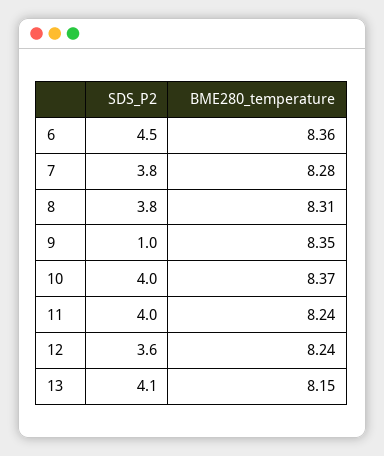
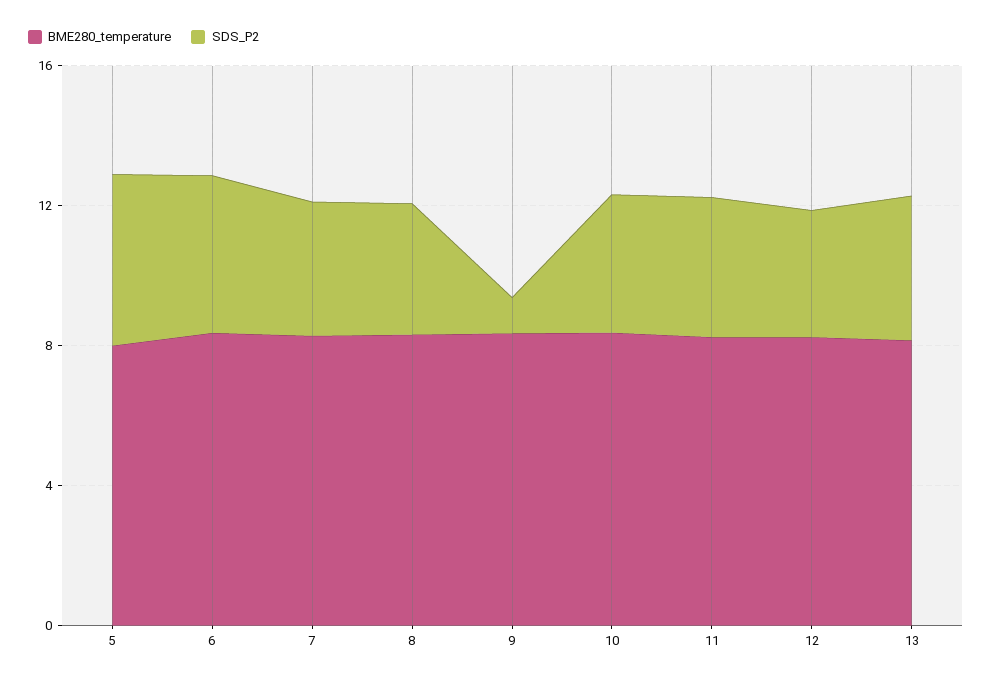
BME280_temperature, 5: none -> 8
SDS_P2, 5: none -> 5

